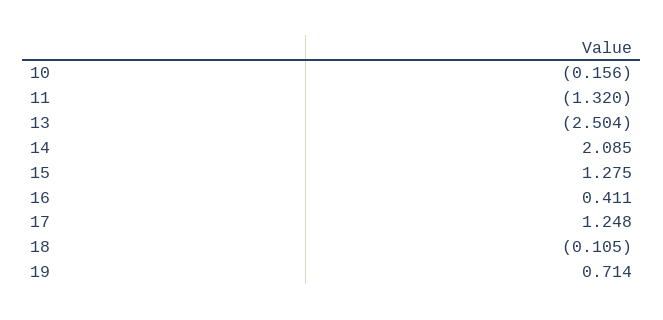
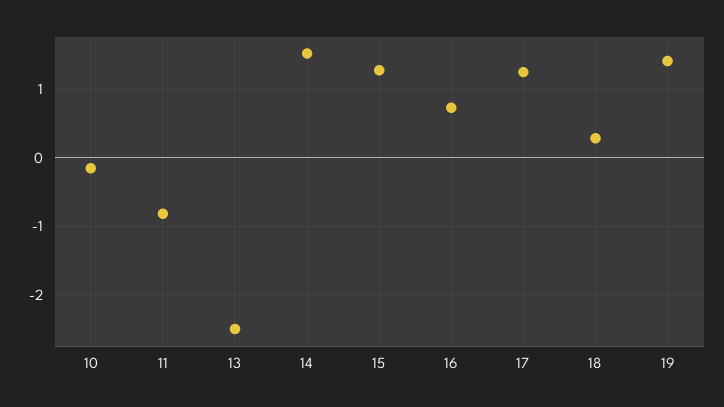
11: -1.32 -> -0.8
14: 2.085 -> 1.5
16: 0.411 -> 0.7
18: -0.105 -> 0.3
19: 0.714 -> 1.4

